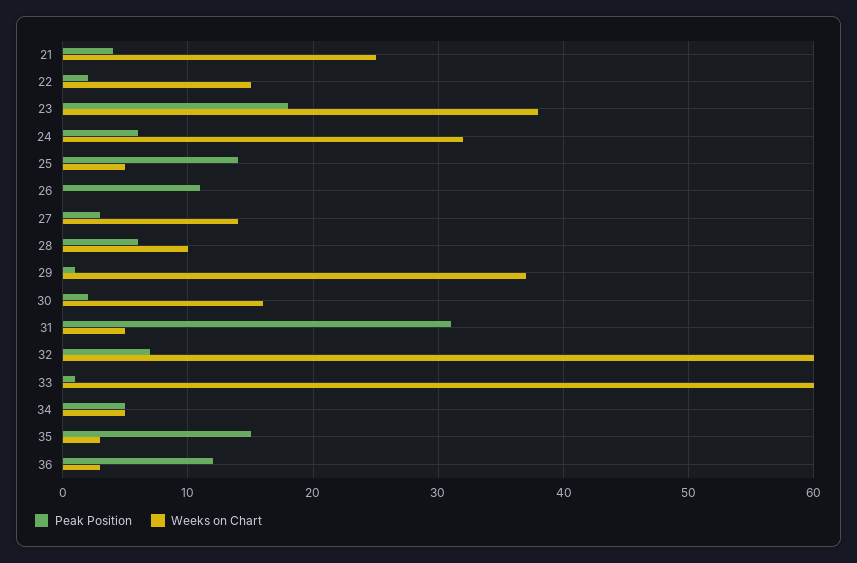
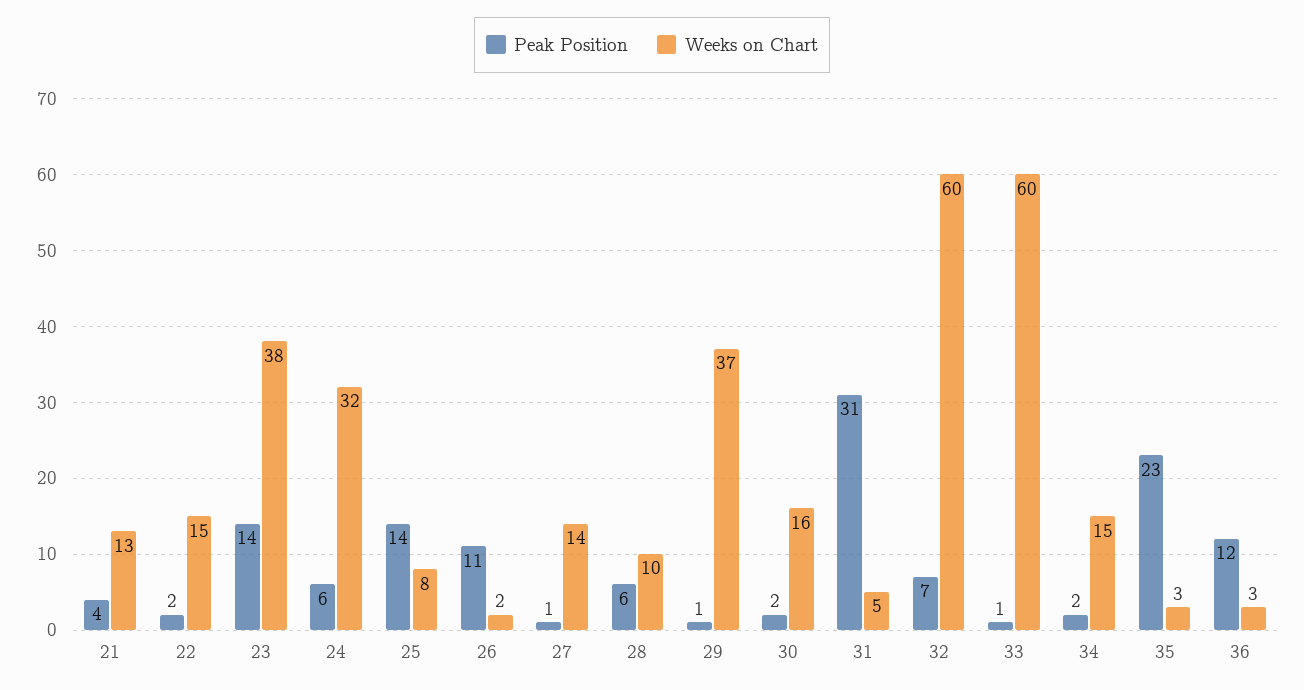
Weeks on Chart, 21: 25 -> 13
Peak Position, 23: 18 -> 14
Weeks on Chart, 25: 5 -> 8
Weeks on Chart, 26: 0 -> 2
Peak Position, 27: 3 -> 1
Peak Position, 34: 5 -> 2
Weeks on Chart, 34: 5 -> 15
Peak Position, 35: 15 -> 23

